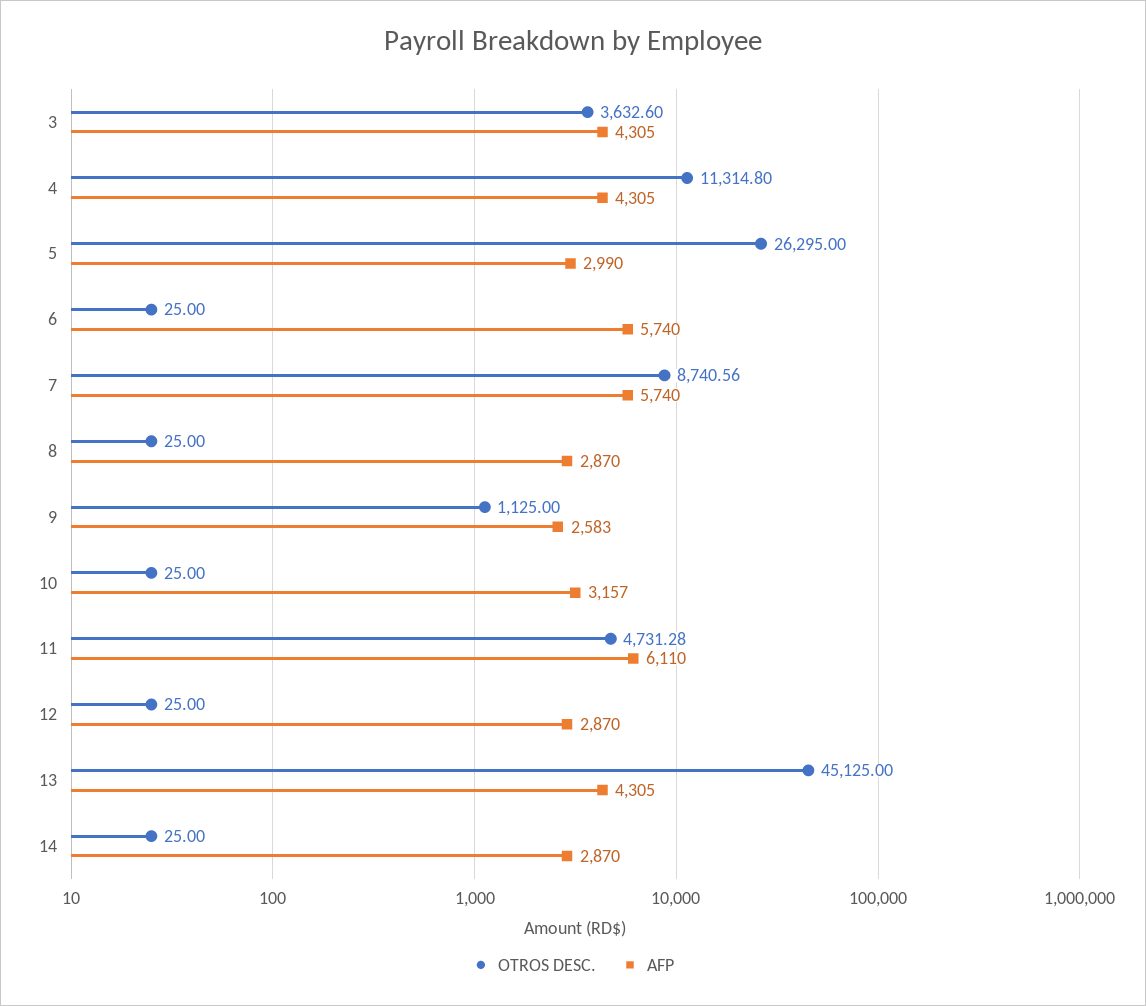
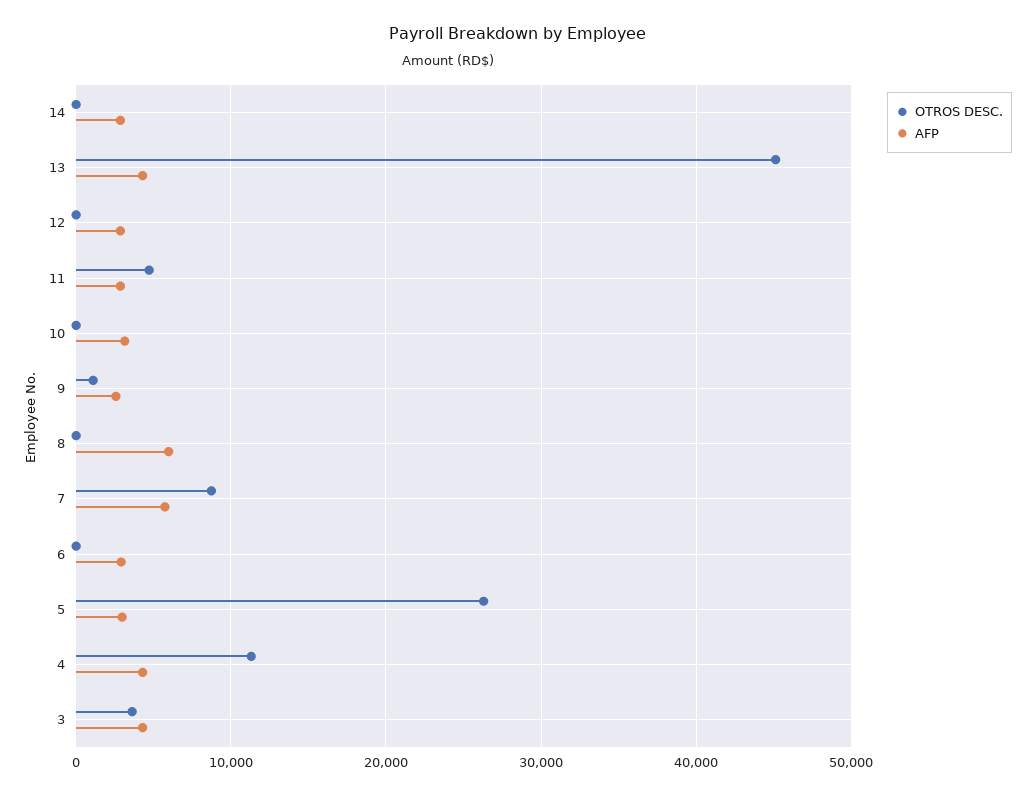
AFP, 6: 5740 -> 3000
AFP, 8: 2870 -> 6000
AFP, 11: 6110 -> 3000

